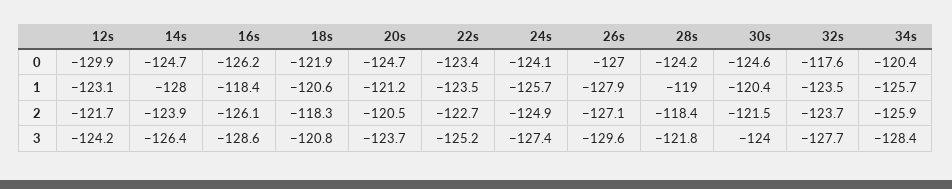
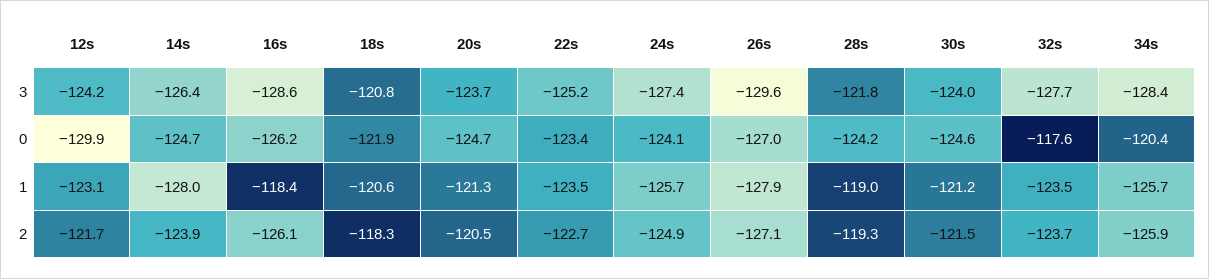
20s, 1: -121.2 -> -121.3
30s, 1: -120.4 -> -121.2
28s, 2: -118.4 -> -119.3

